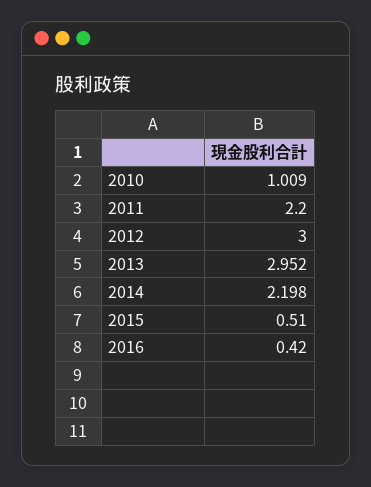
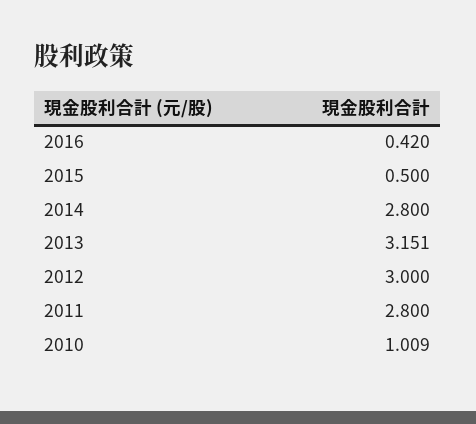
2011: 2.2 -> 2.8
2013: 2.952 -> 3.151
2014: 2.198 -> 2.8
2015: 0.51 -> 0.5

